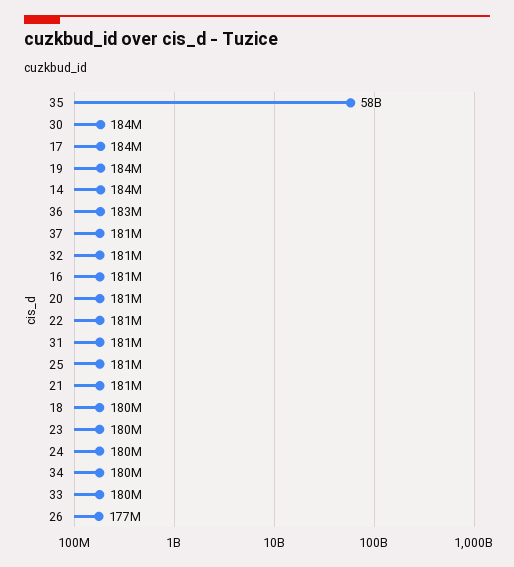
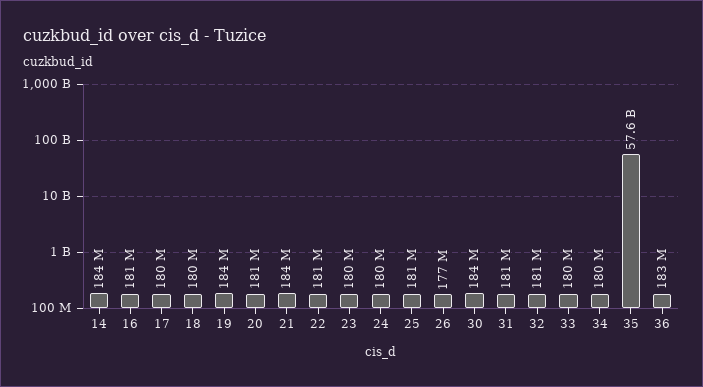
17: 184000000 -> 180000000
37: 181000000 -> none
21: 181000000 -> 184000000

